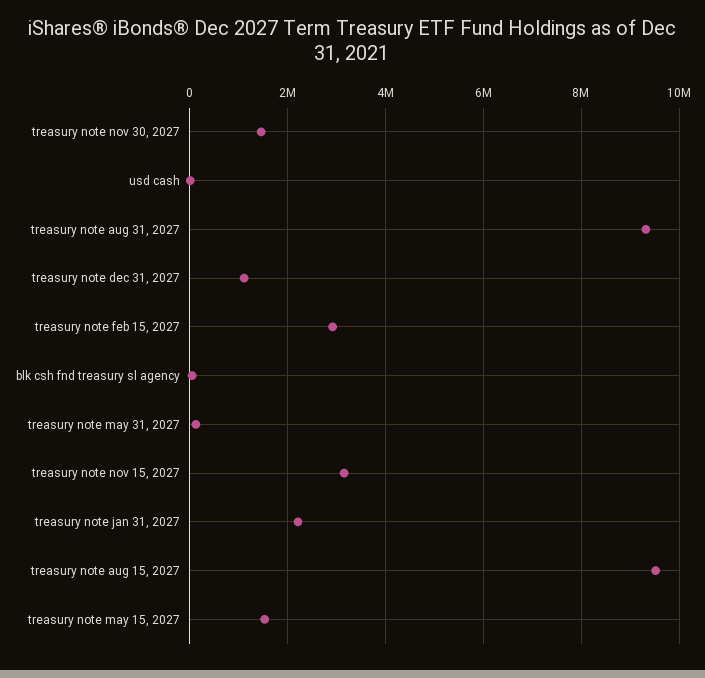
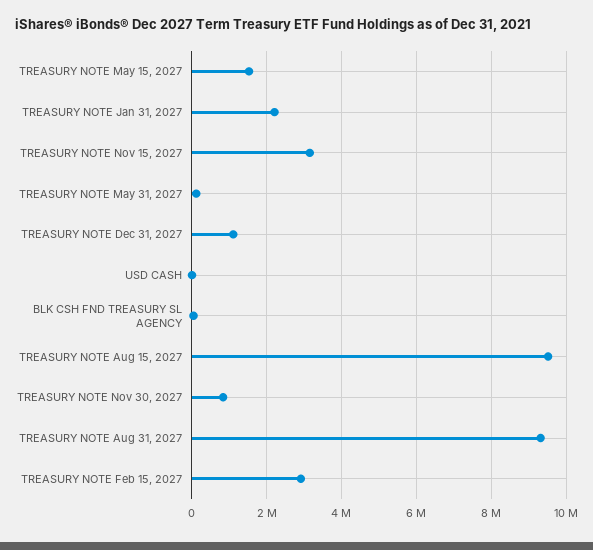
treasury note nov 30, 2027: 1400000 -> 800000

